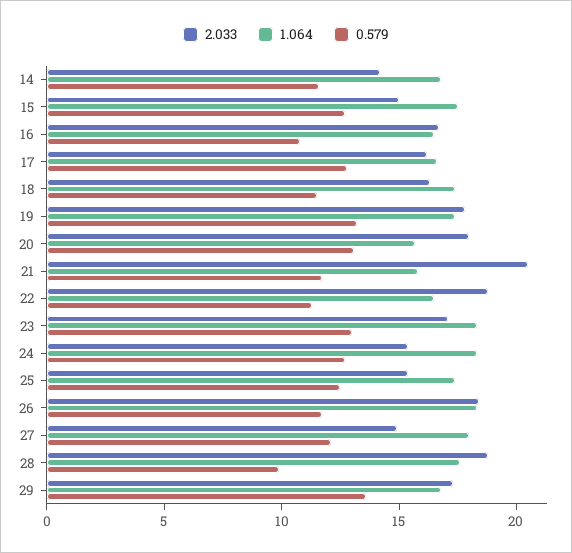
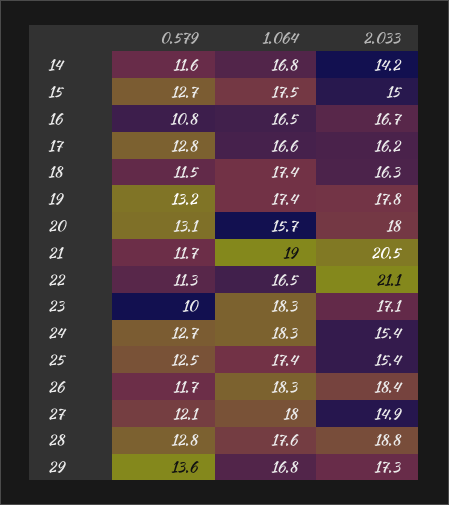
1.064, 21: 16 -> 19
2.033, 22: 19 -> 21.1
0.579, 23: 13 -> 10
0.579, 28: 10 -> 12.8

